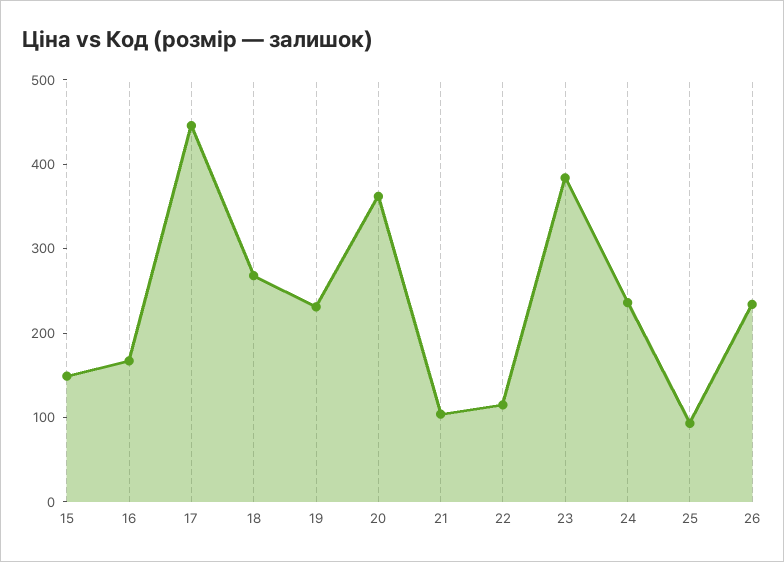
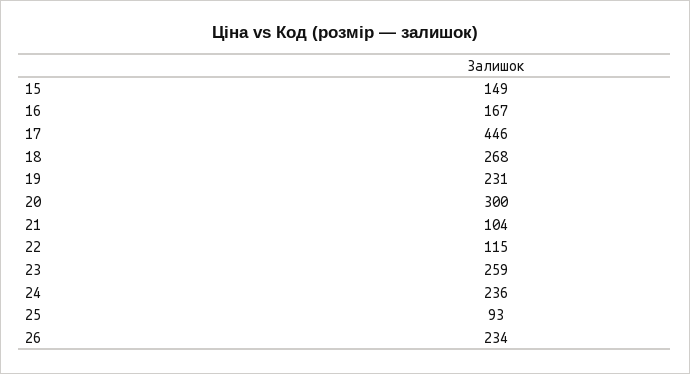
20: 360 -> 300
23: 380 -> 259

